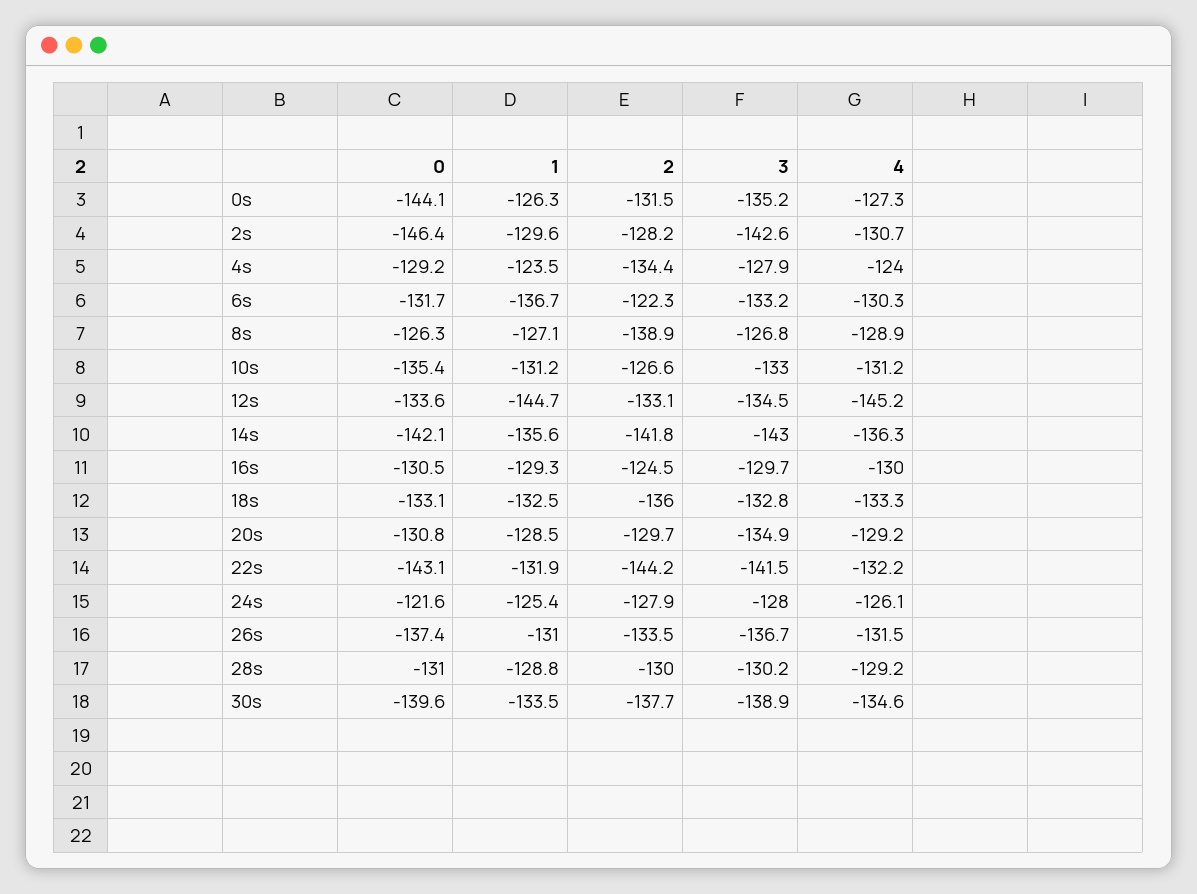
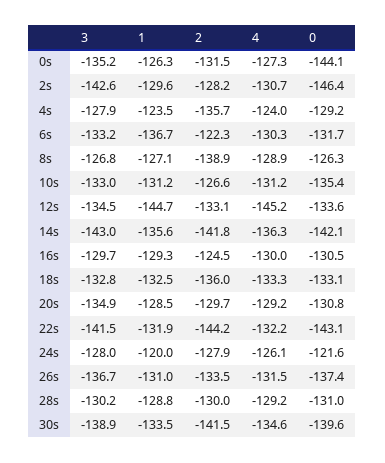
2, 4s: -134.4 -> -135.7
1, 24s: -125.4 -> -120
2, 30s: -137.7 -> -141.5

